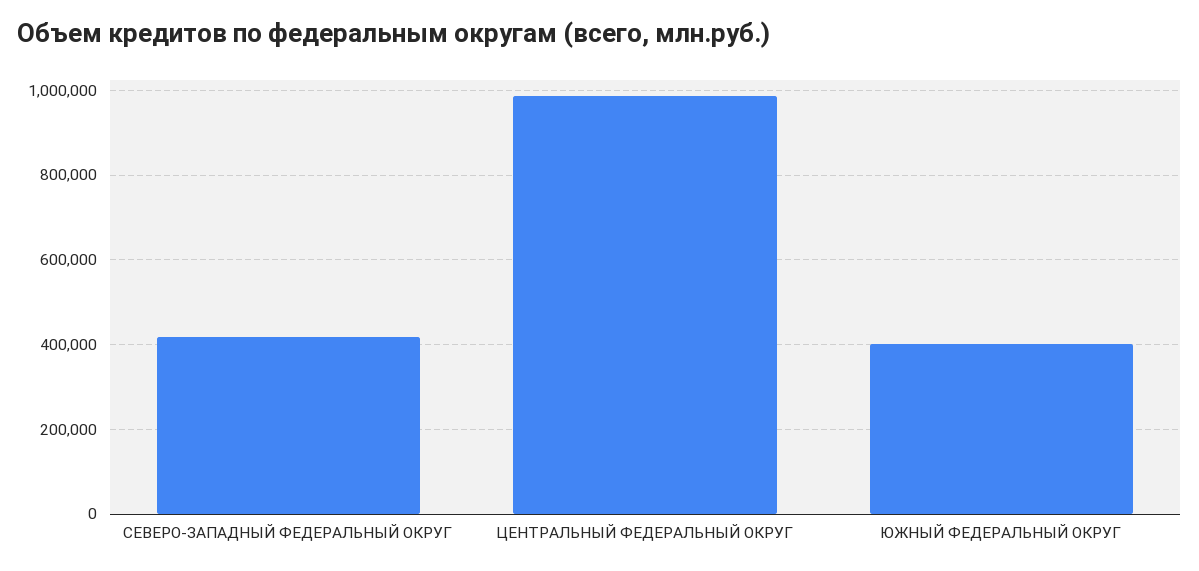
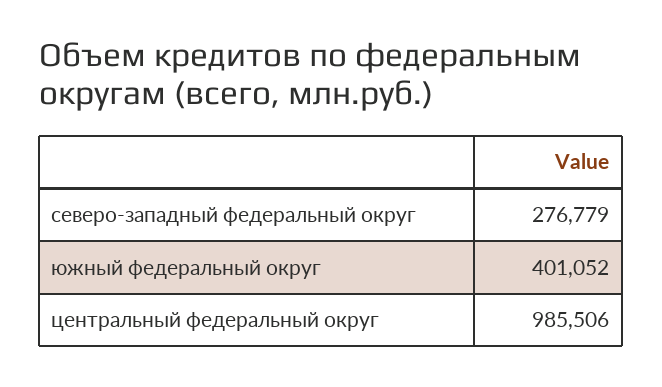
СЕВЕРО-ЗАПАДНЫЙ ФЕДЕРАЛЬНЫЙ ОКРУГ: 420000 -> 276779

